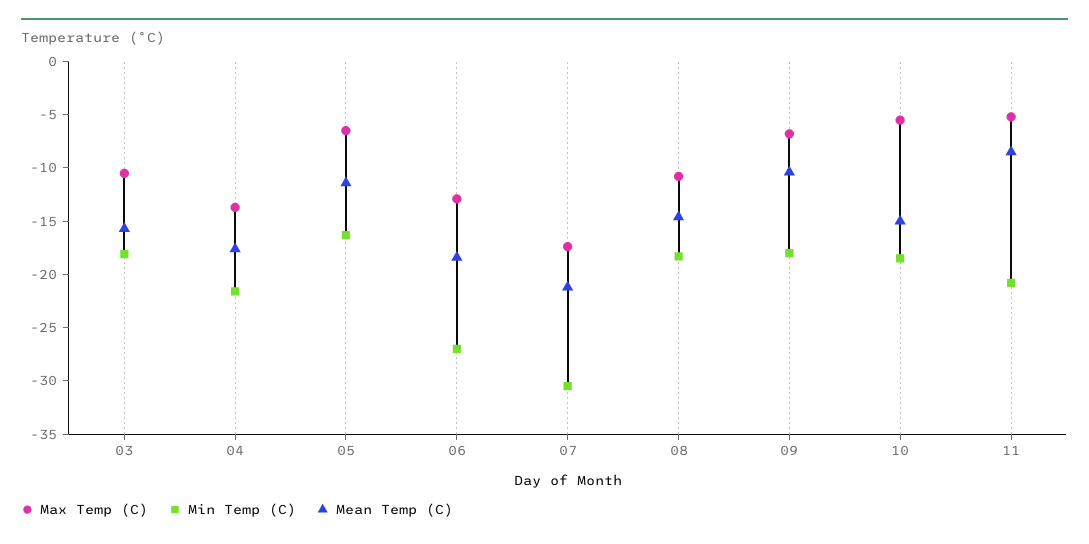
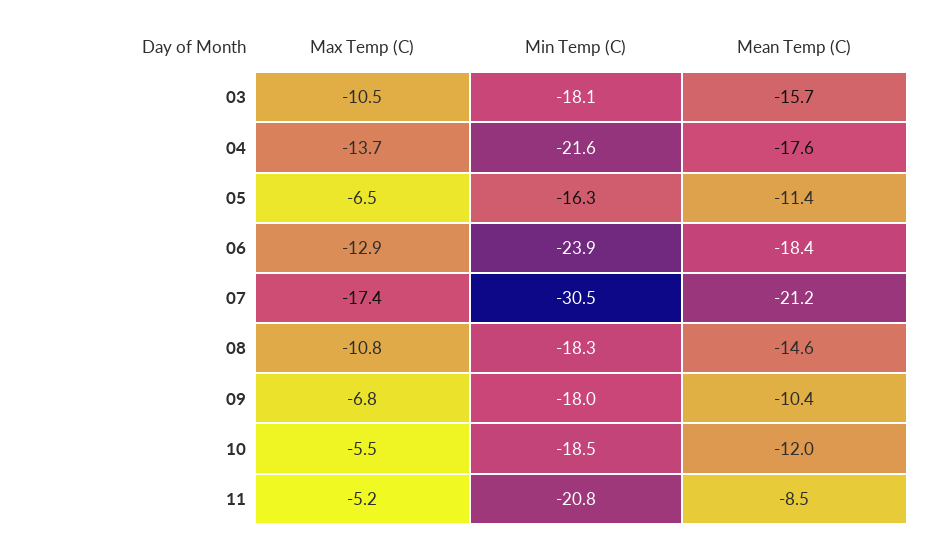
Min Temp (C), 06: -27 -> -23.9
Mean Temp (C), 10: -15 -> -12

